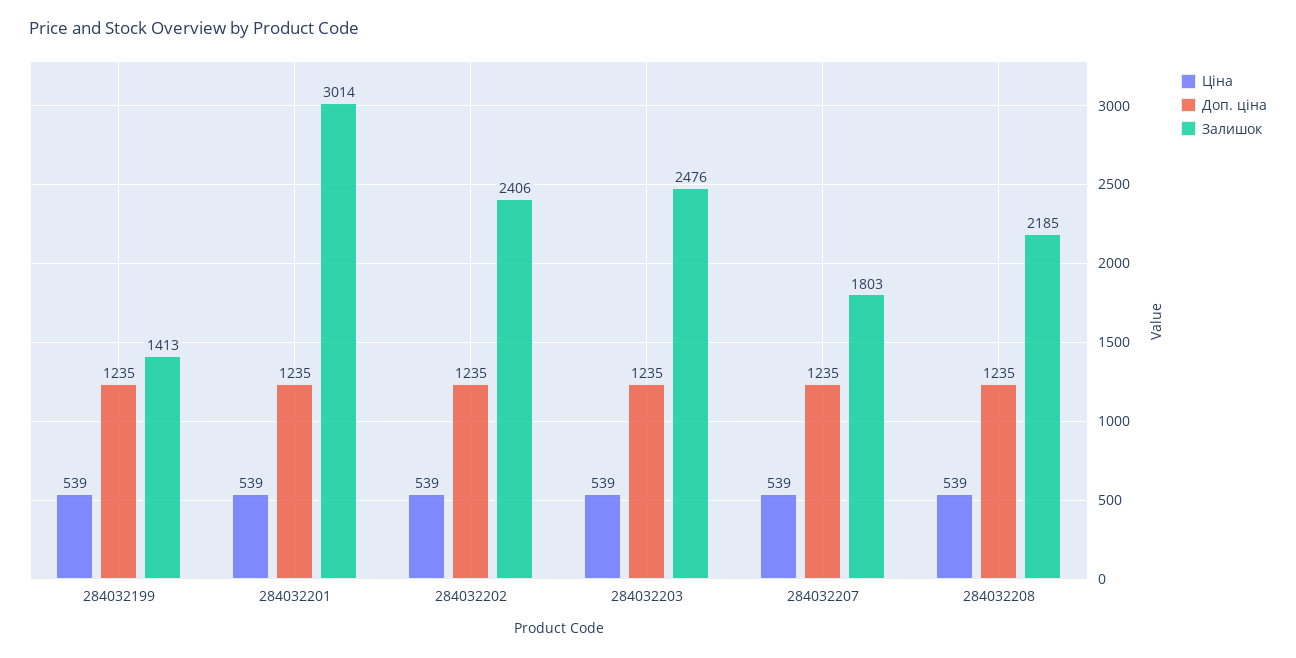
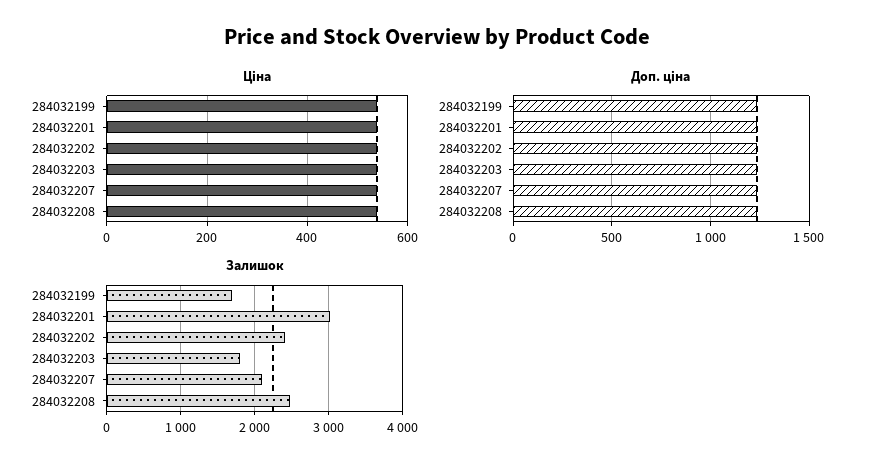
Залишок, 284032199: 1413 -> 1700
Залишок, 284032203: 2476 -> 1800
Залишок, 284032207: 1803 -> 2100
Залишок, 284032208: 2185 -> 2500

